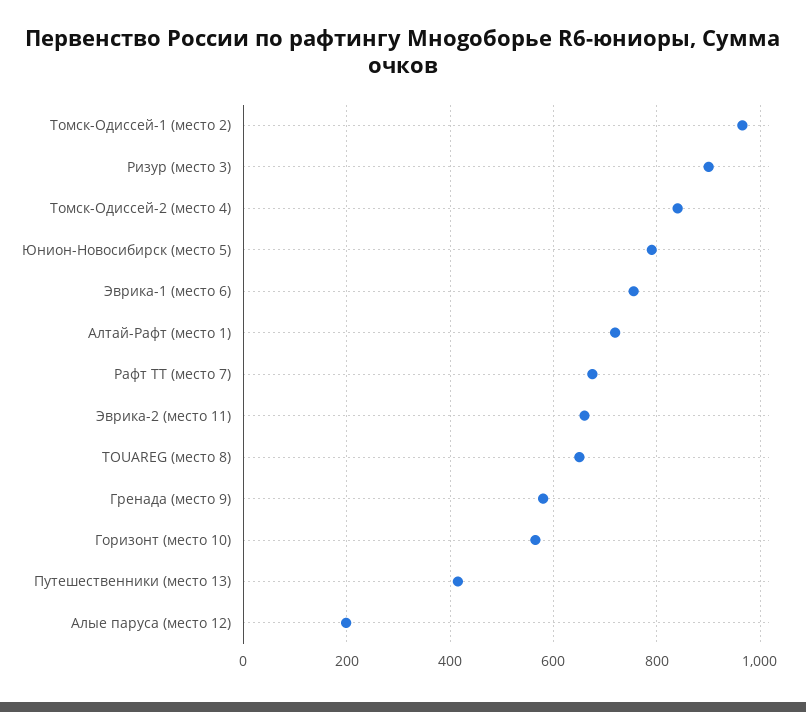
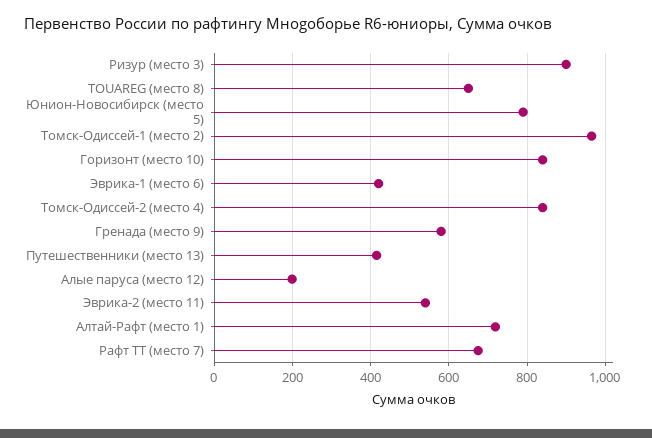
Эврика-1 (место 6): 760 -> 420
Эврика-2 (место 11): 660 -> 540
Горизонт (место 10): 560 -> 840

